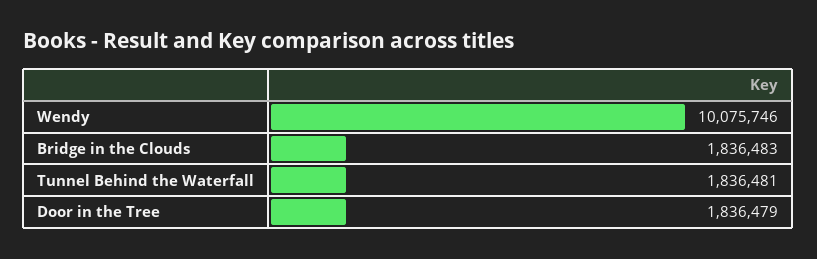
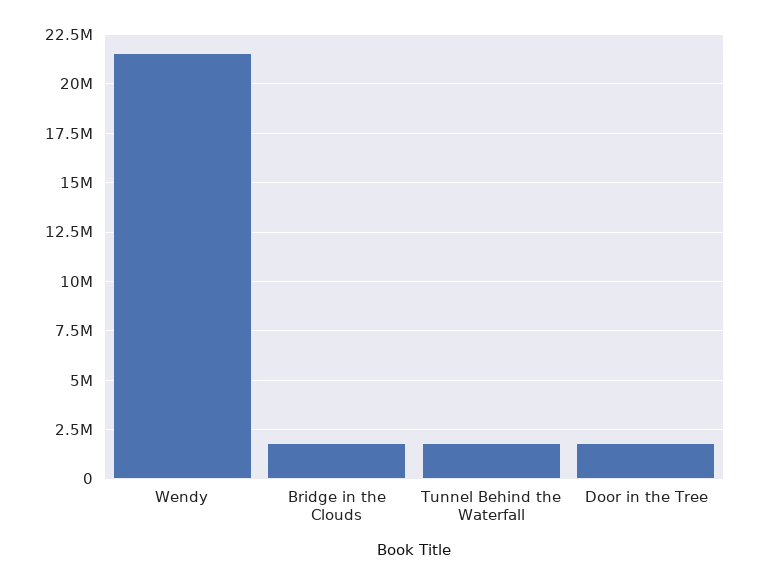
Wendy: 10075746 -> 21500000

